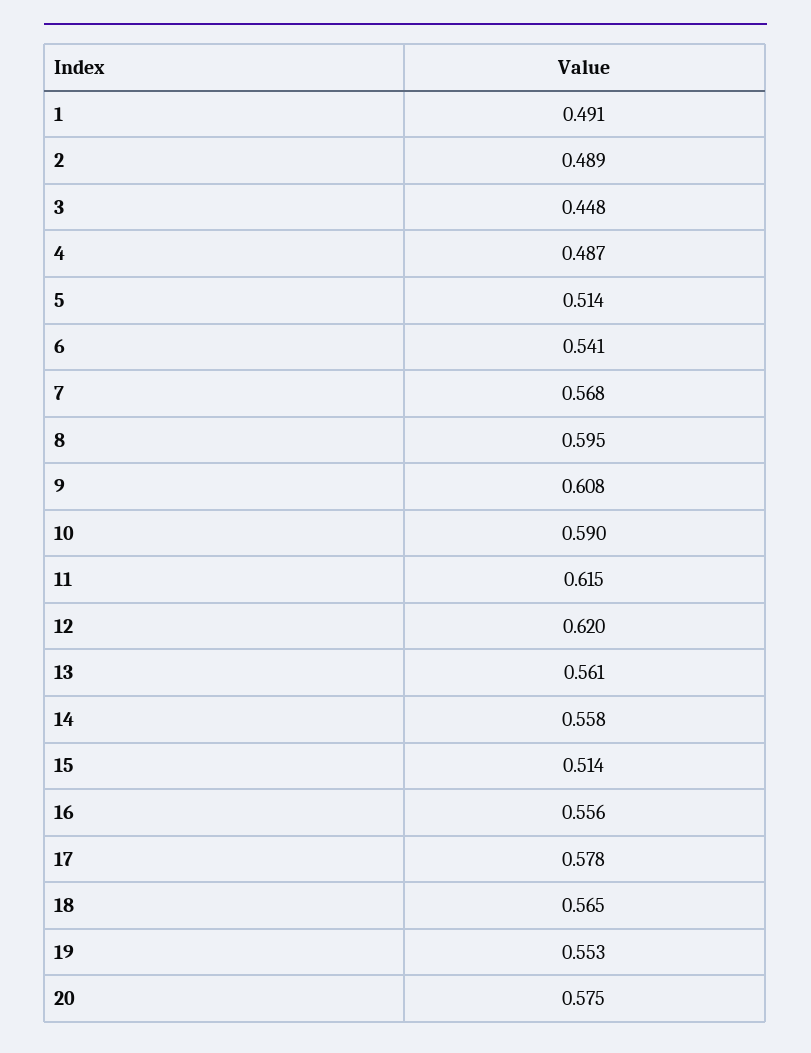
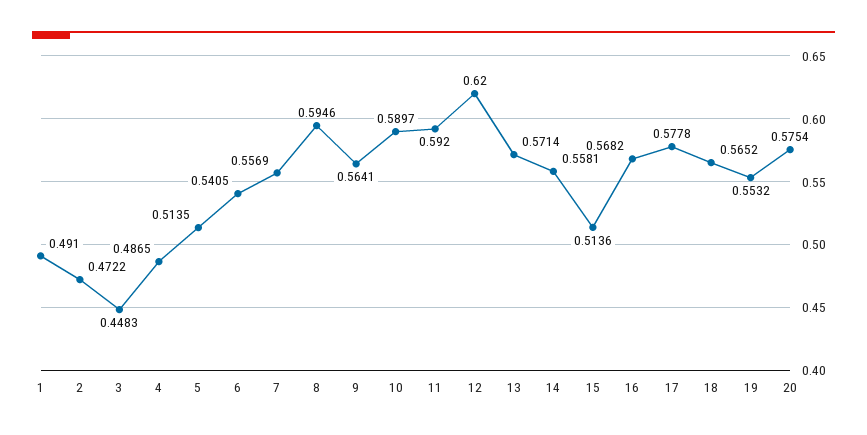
2: 0.489 -> 0.4722
7: 0.568 -> 0.5569
9: 0.608 -> 0.5641
11: 0.615 -> 0.592
13: 0.561 -> 0.5714
16: 0.556 -> 0.5682

